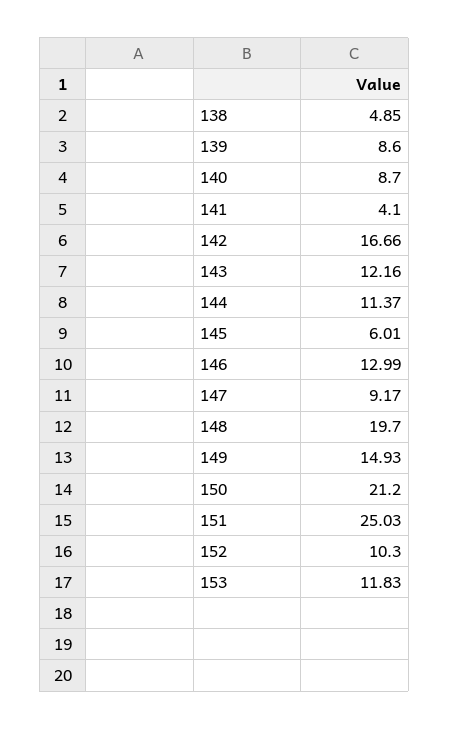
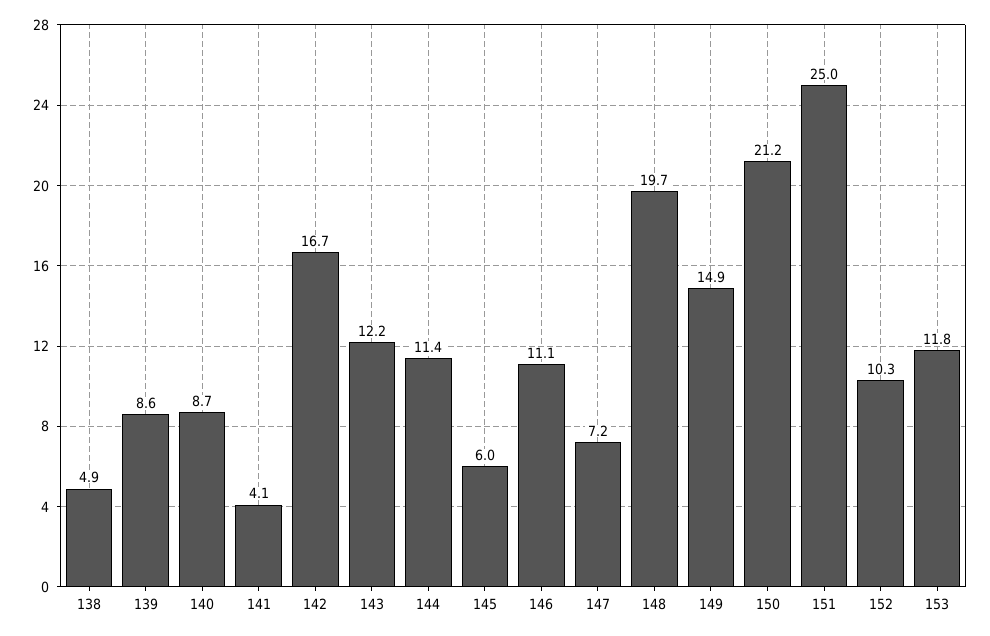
146: 12.99 -> 11.1
147: 9.17 -> 7.2

